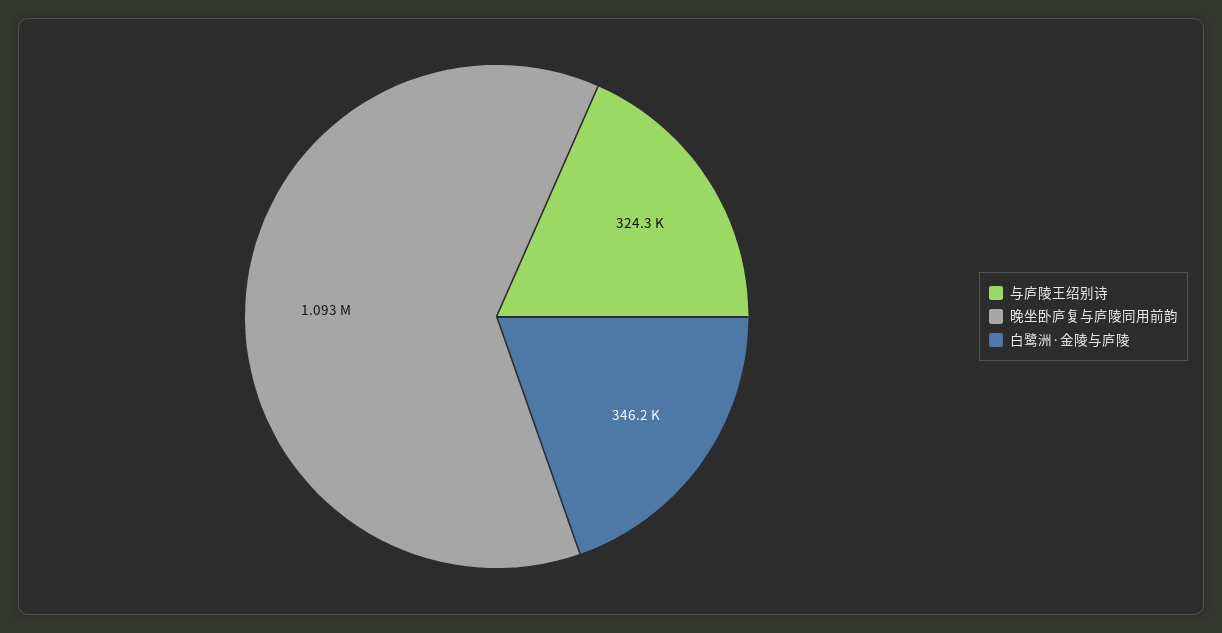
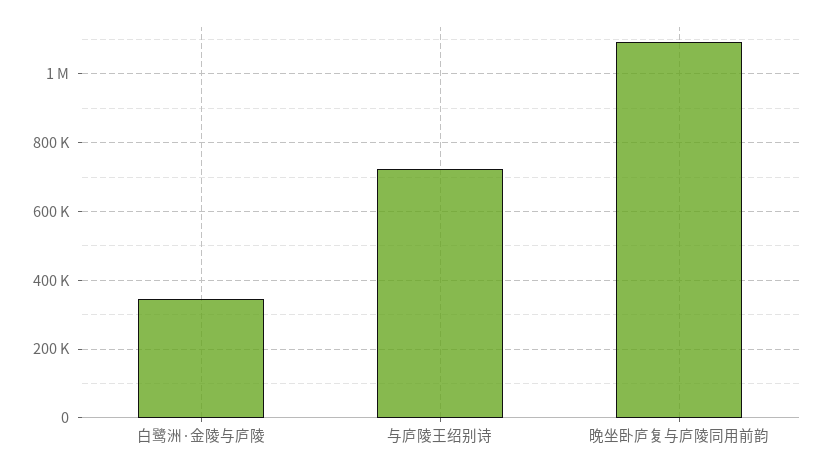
与庐陵王绍别诗: 324300 -> 720000

